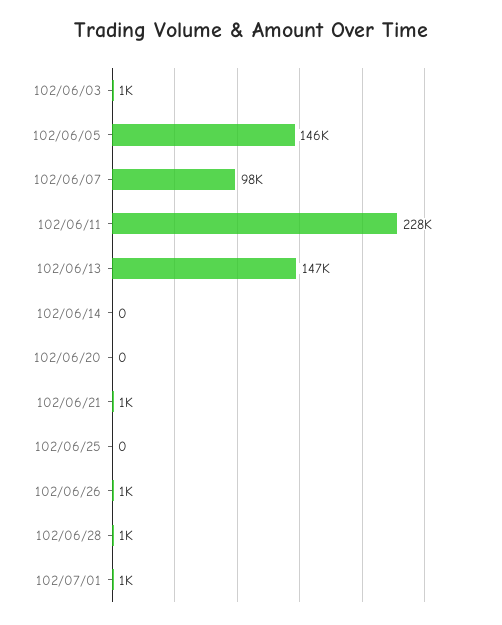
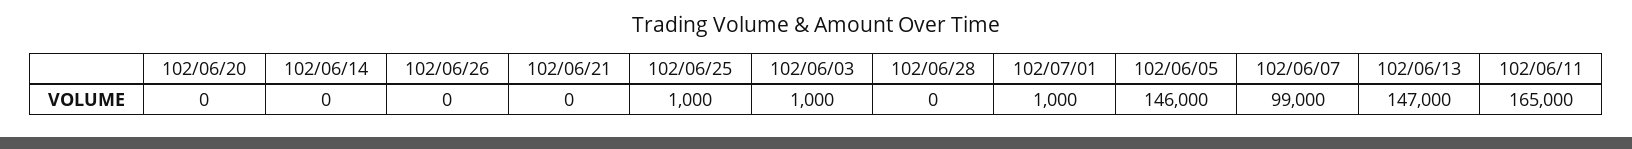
102/06/07: 98000 -> 99000
102/06/11: 228000 -> 165000
102/06/21: 1000 -> 0
102/06/25: 0 -> 1000
102/06/26: 1000 -> 0
102/06/28: 1000 -> 0

